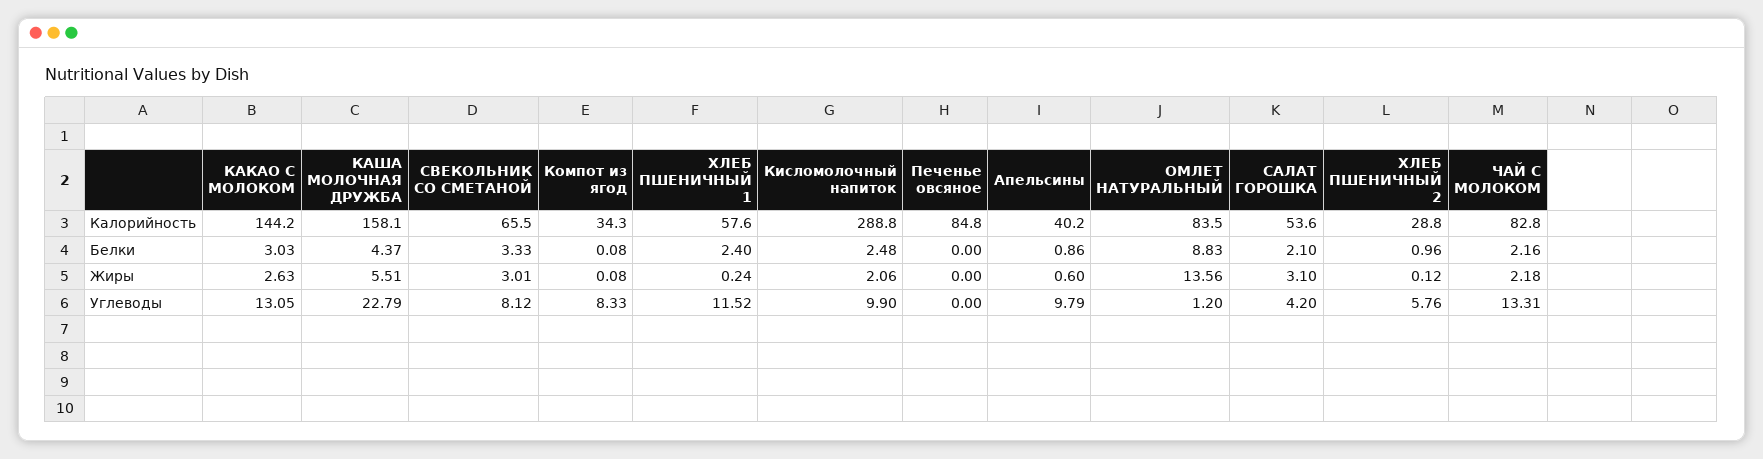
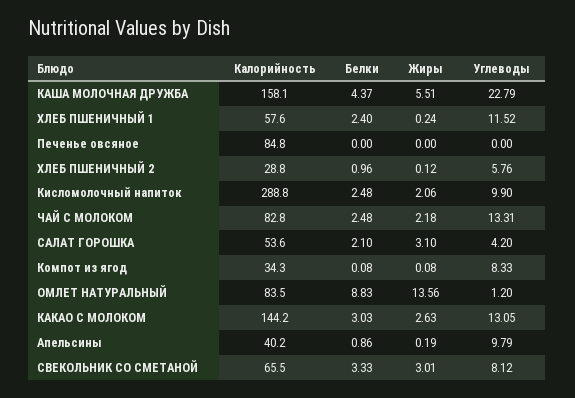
ЧАЙ С МОЛОКОМ, Белки: 2.16 -> 2.48
Апельсины, Жиры: 0.6 -> 0.19

